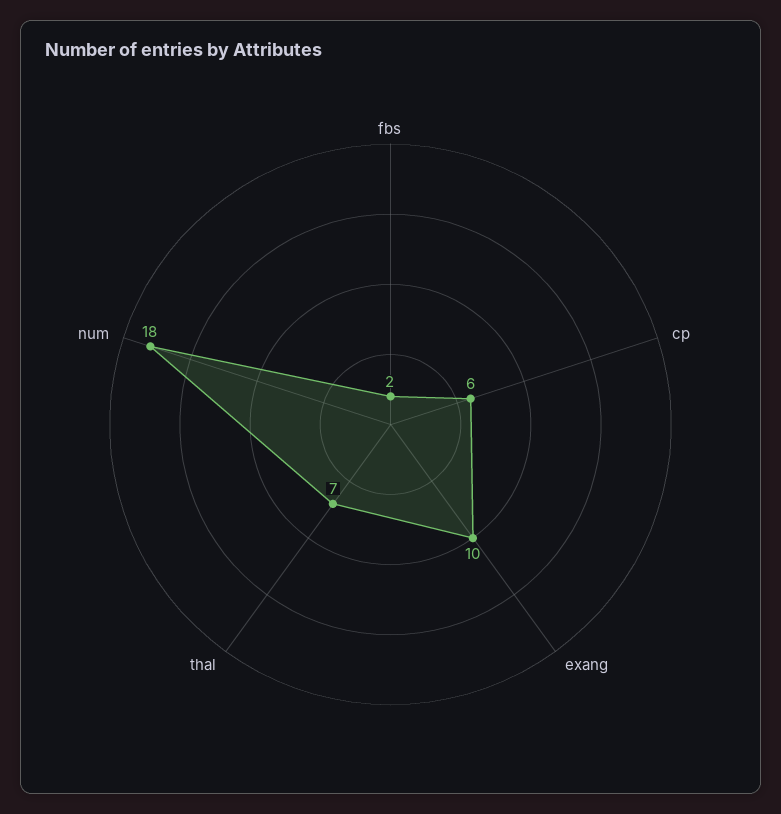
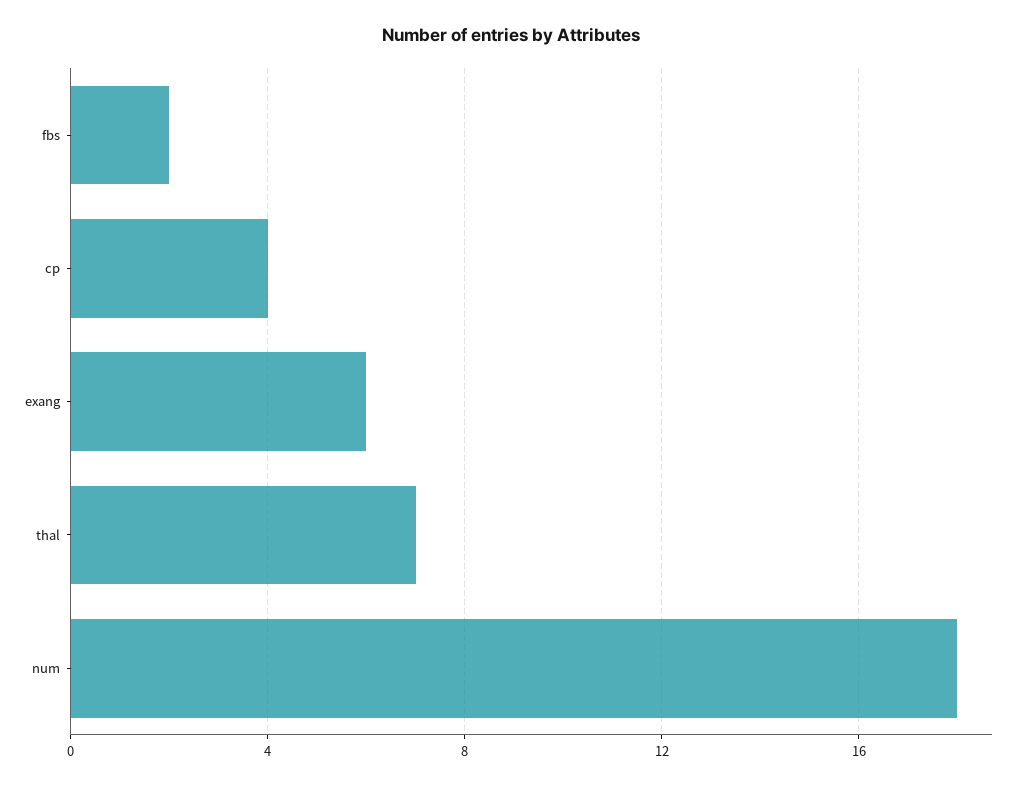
cp: 6 -> 4
exang: 10 -> 6

